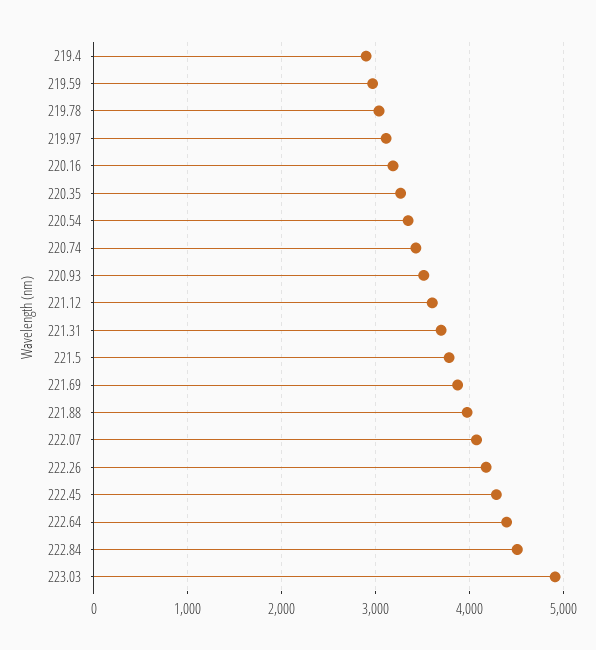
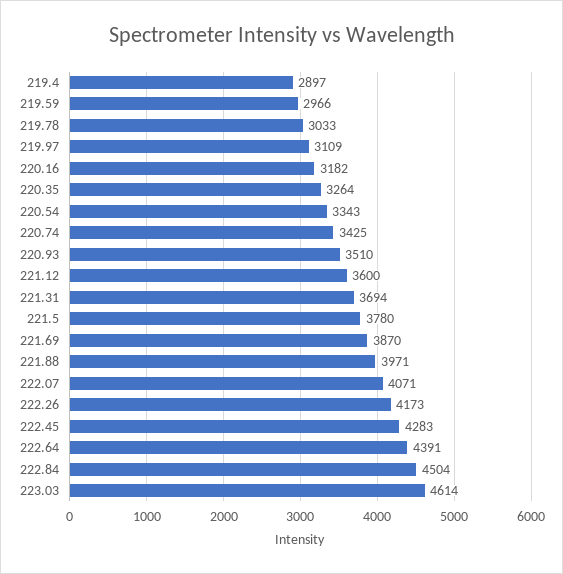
223.03: 4900 -> 4614

